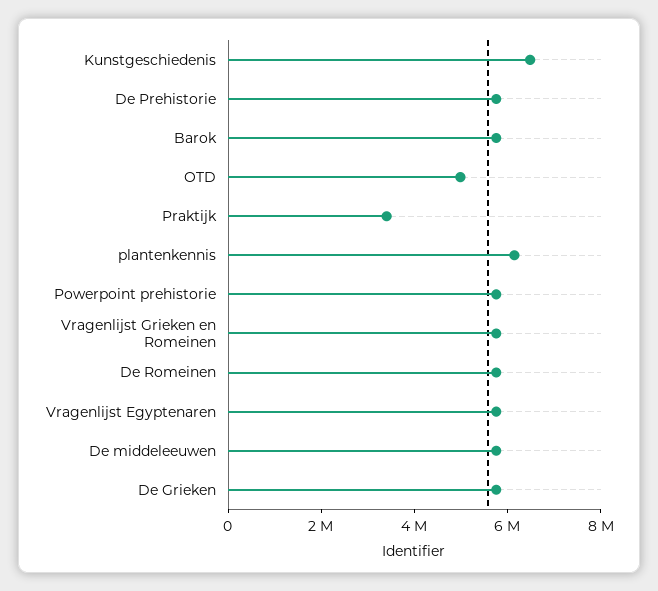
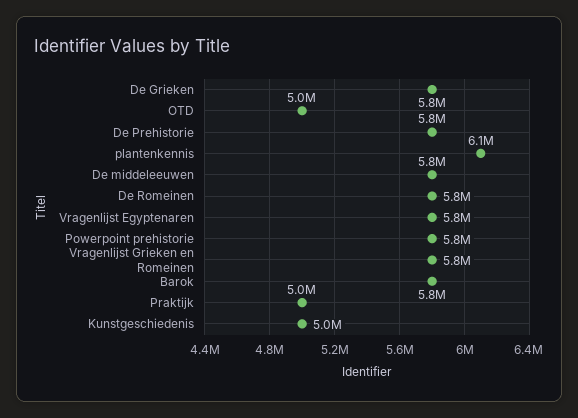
Kunstgeschiedenis: 6500000 -> 5000000
Praktijk: 3500000 -> 5000000

